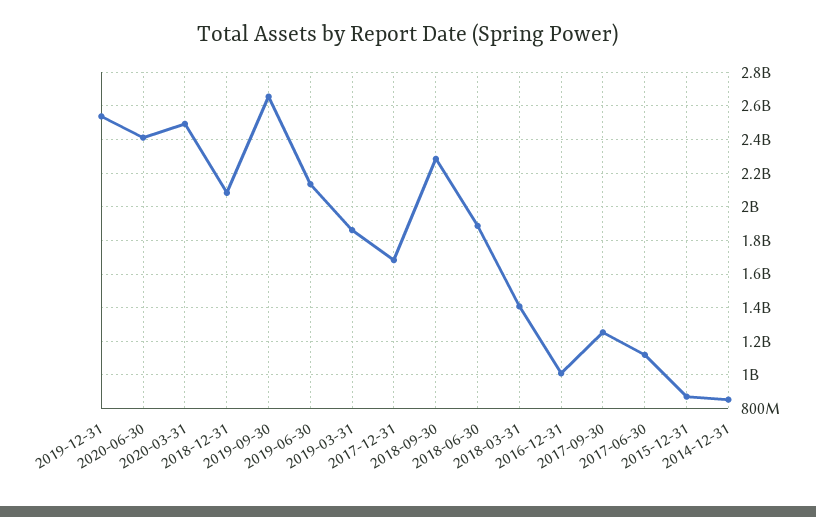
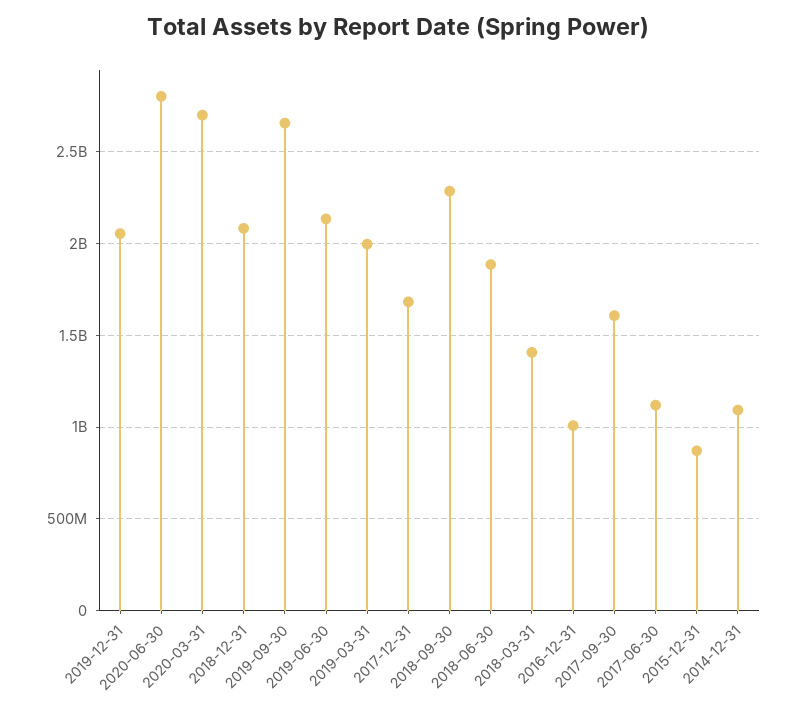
2019-12-31: 2550000000 -> 2050000000
2020-06-30: 2400000000 -> 2800000000
2020-03-31: 2500000000 -> 2700000000
2019-03-31: 1850000000 -> 2000000000
2017-09-30: 1250000000 -> 1600000000
2014-12-31: 850000000 -> 1100000000

